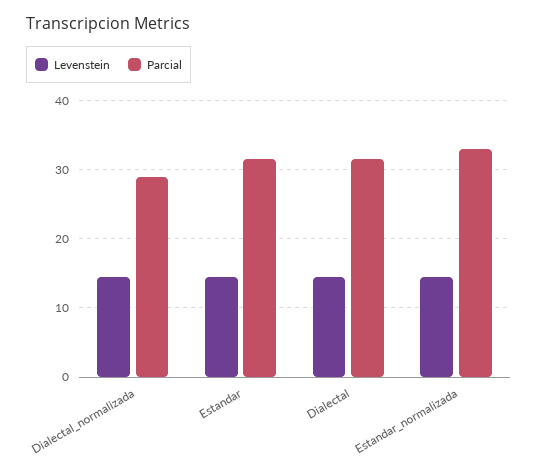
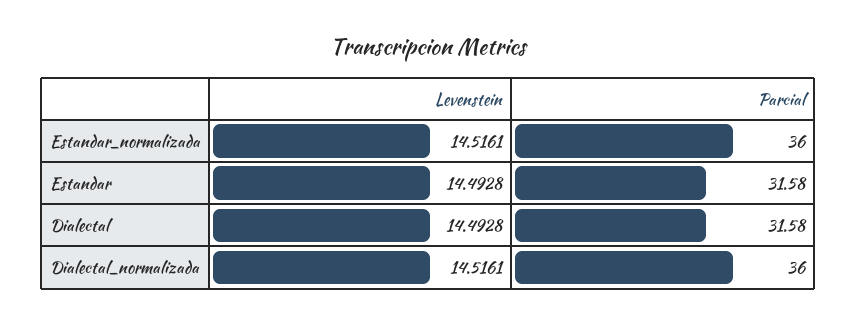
Parcial, Dialectal_normalizada: 29 -> 36
Parcial, Estandar_normalizada: 33 -> 36

